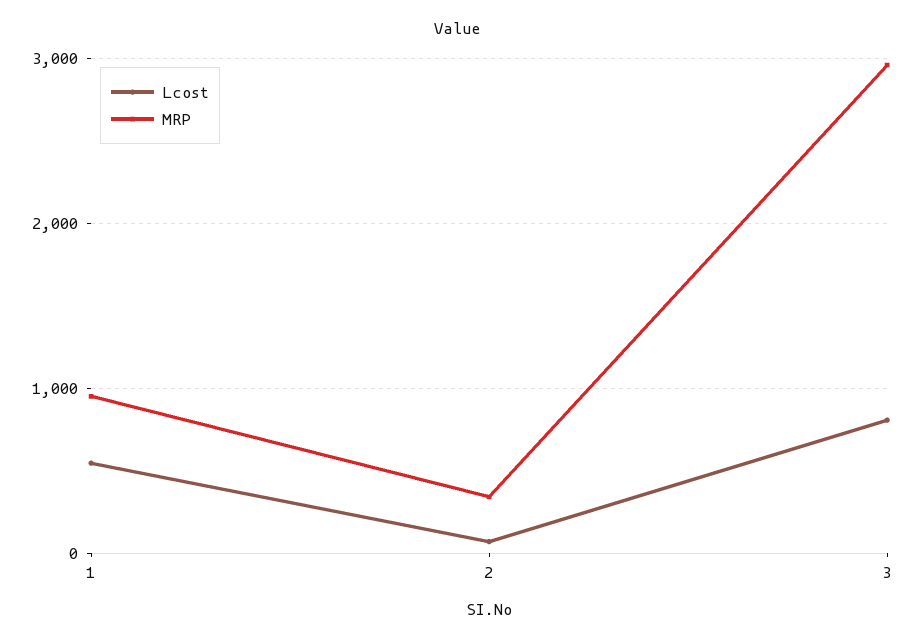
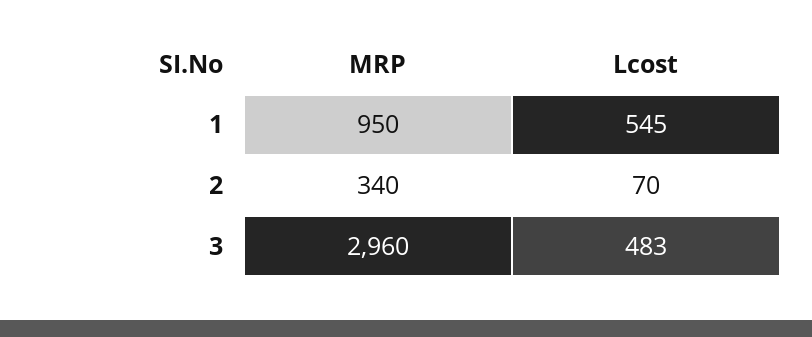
Lcost, 3: 800 -> 483

